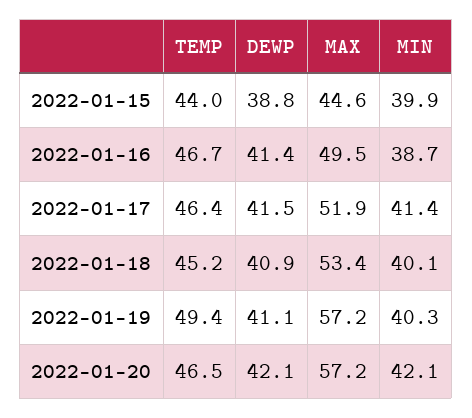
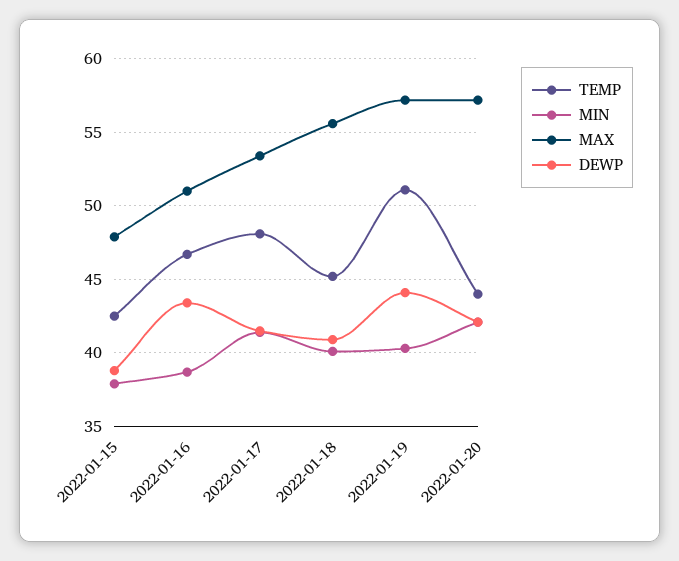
TEMP, 2022-01-15: 44 -> 42.5
MAX, 2022-01-15: 44.6 -> 48
MIN, 2022-01-15: 39.9 -> 38
DEWP, 2022-01-16: 41.4 -> 43.5
MAX, 2022-01-16: 49.5 -> 51
TEMP, 2022-01-17: 46.4 -> 48
MAX, 2022-01-17: 51.9 -> 53.5
MAX, 2022-01-18: 53.4 -> 55.5
TEMP, 2022-01-19: 49.4 -> 51
DEWP, 2022-01-19: 41.1 -> 44
TEMP, 2022-01-20: 46.5 -> 44

